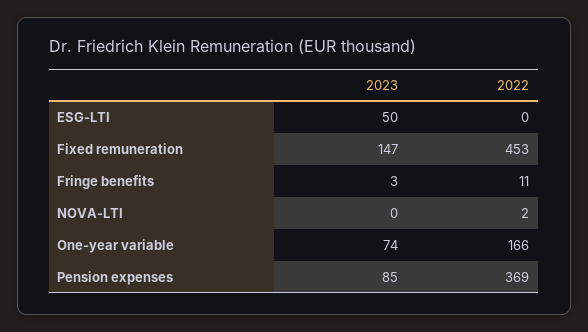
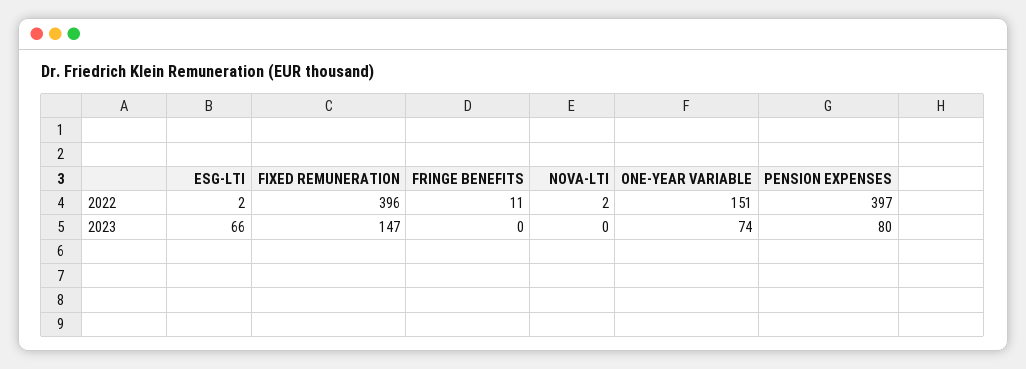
2023, ESG-LTI: 50 -> 66
2022, ESG-LTI: 0 -> 2
2022, Fixed remuneration: 453 -> 396
2023, Fringe benefits: 3 -> 0
2022, One-year variable: 166 -> 151
2023, Pension expenses: 85 -> 80
2022, Pension expenses: 369 -> 397

